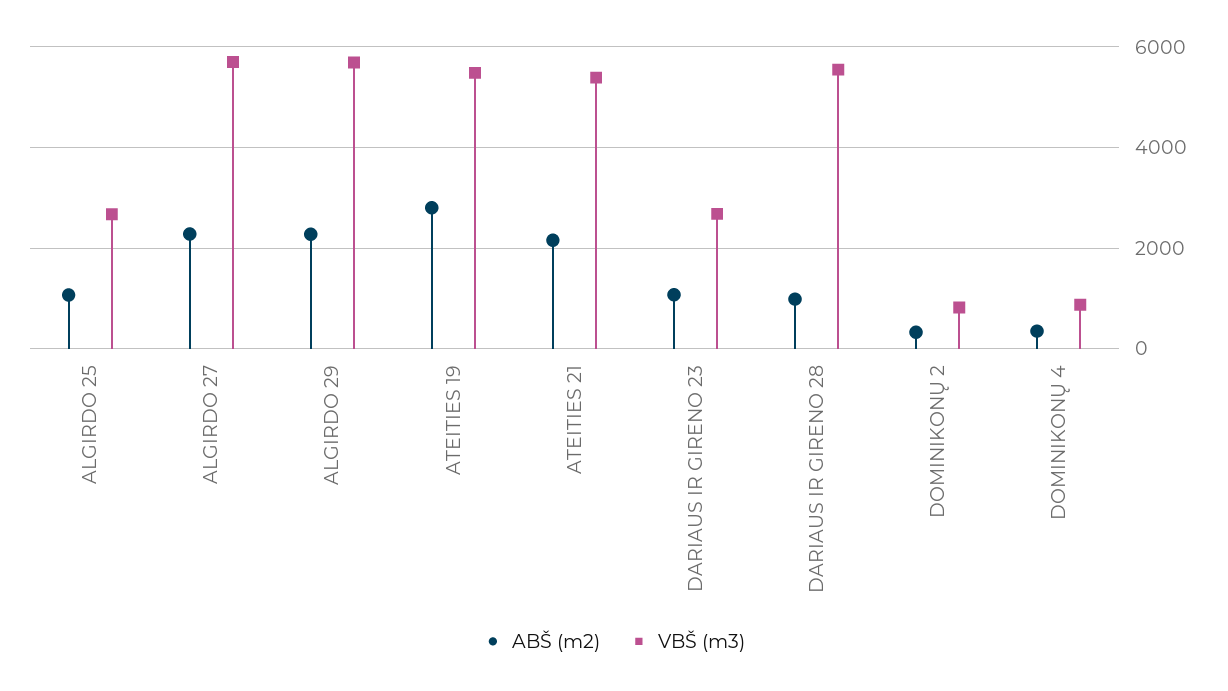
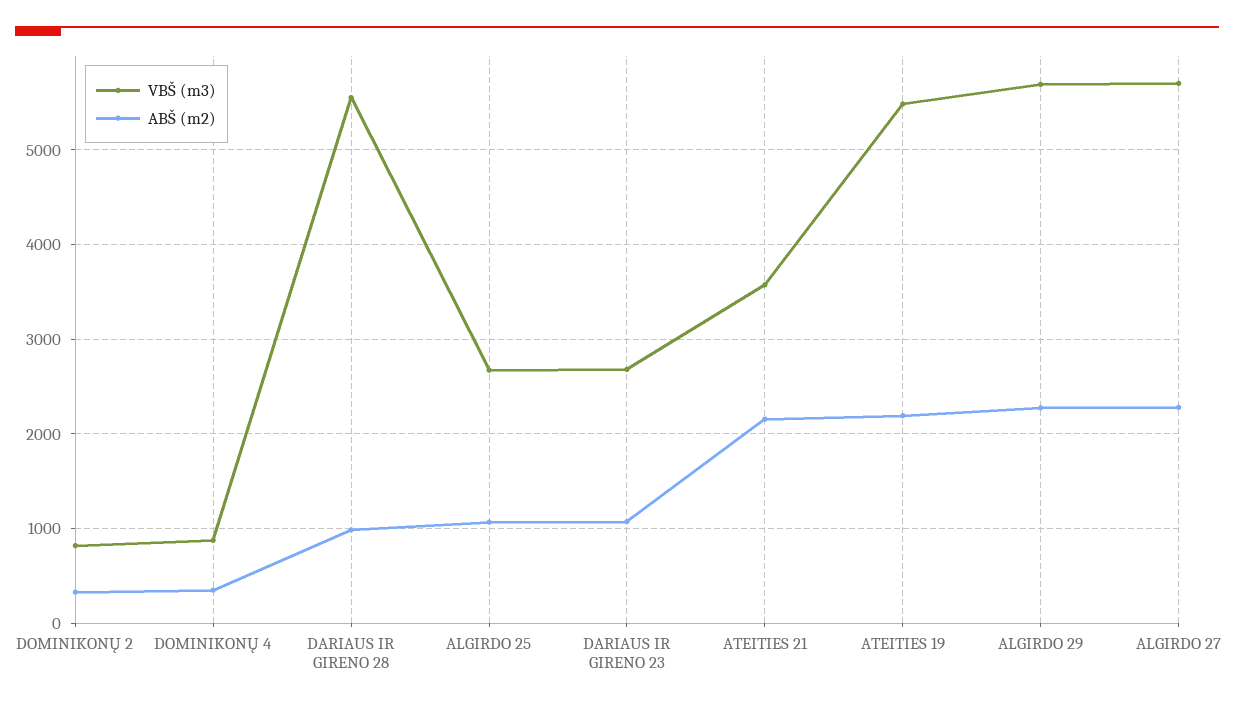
ABŠ (m2), ATEITIES 19: 2800 -> 2200
VBŠ (m3), ATEITIES 21: 5400 -> 3600

